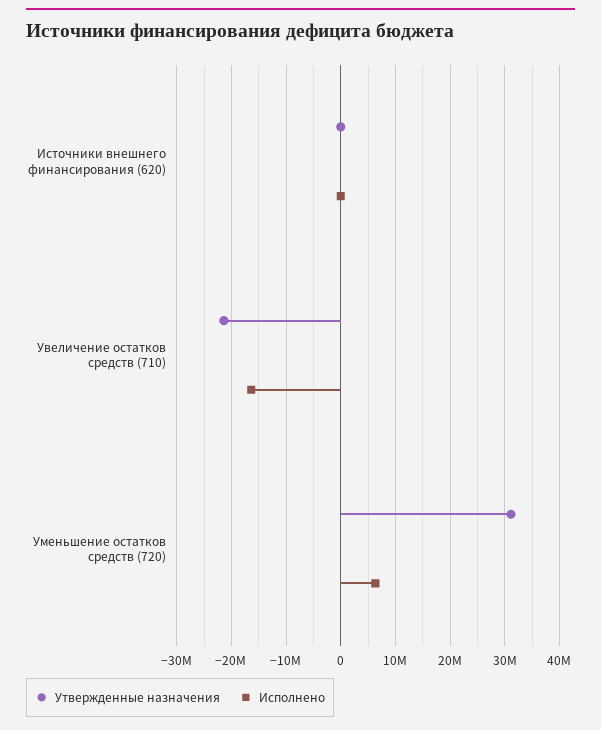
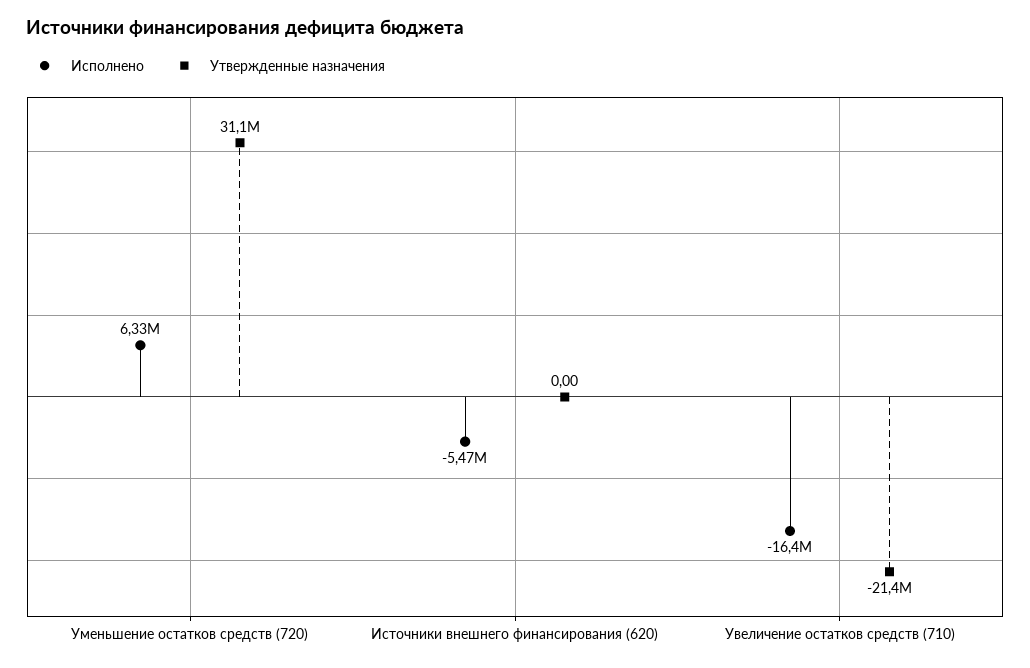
Исполнено, Источники внешнего финансирования (620): 0 -> -5470000

